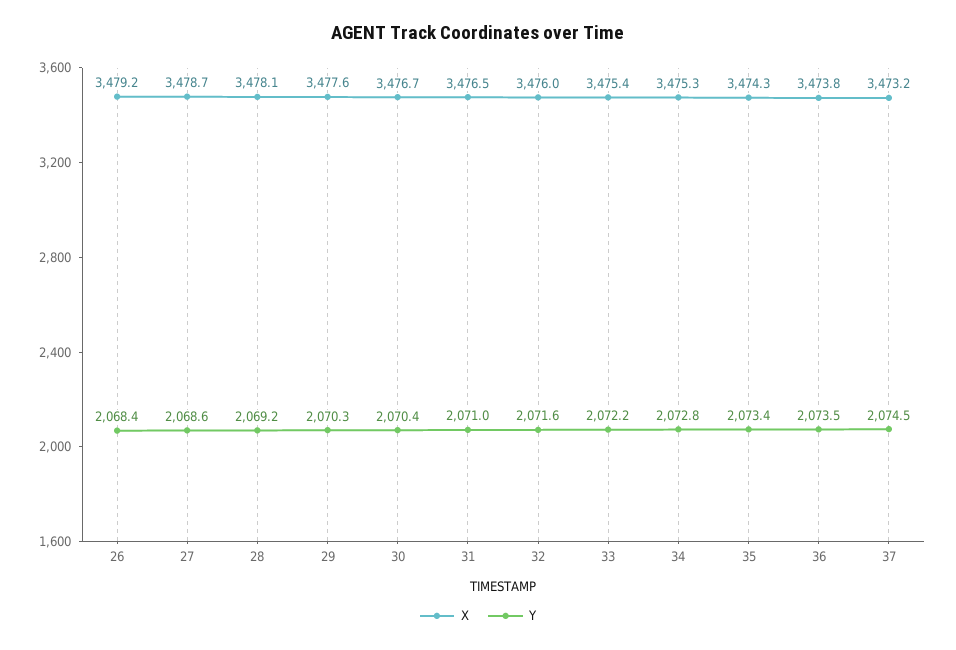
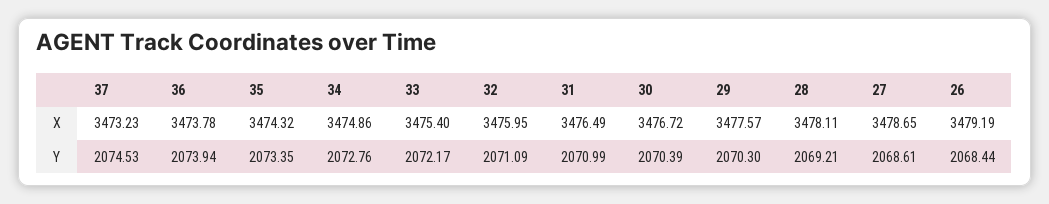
Y, 32: 2071.6 -> 2071.09
X, 34: 3475.3 -> 3474.86
Y, 36: 2073.5 -> 2073.94

